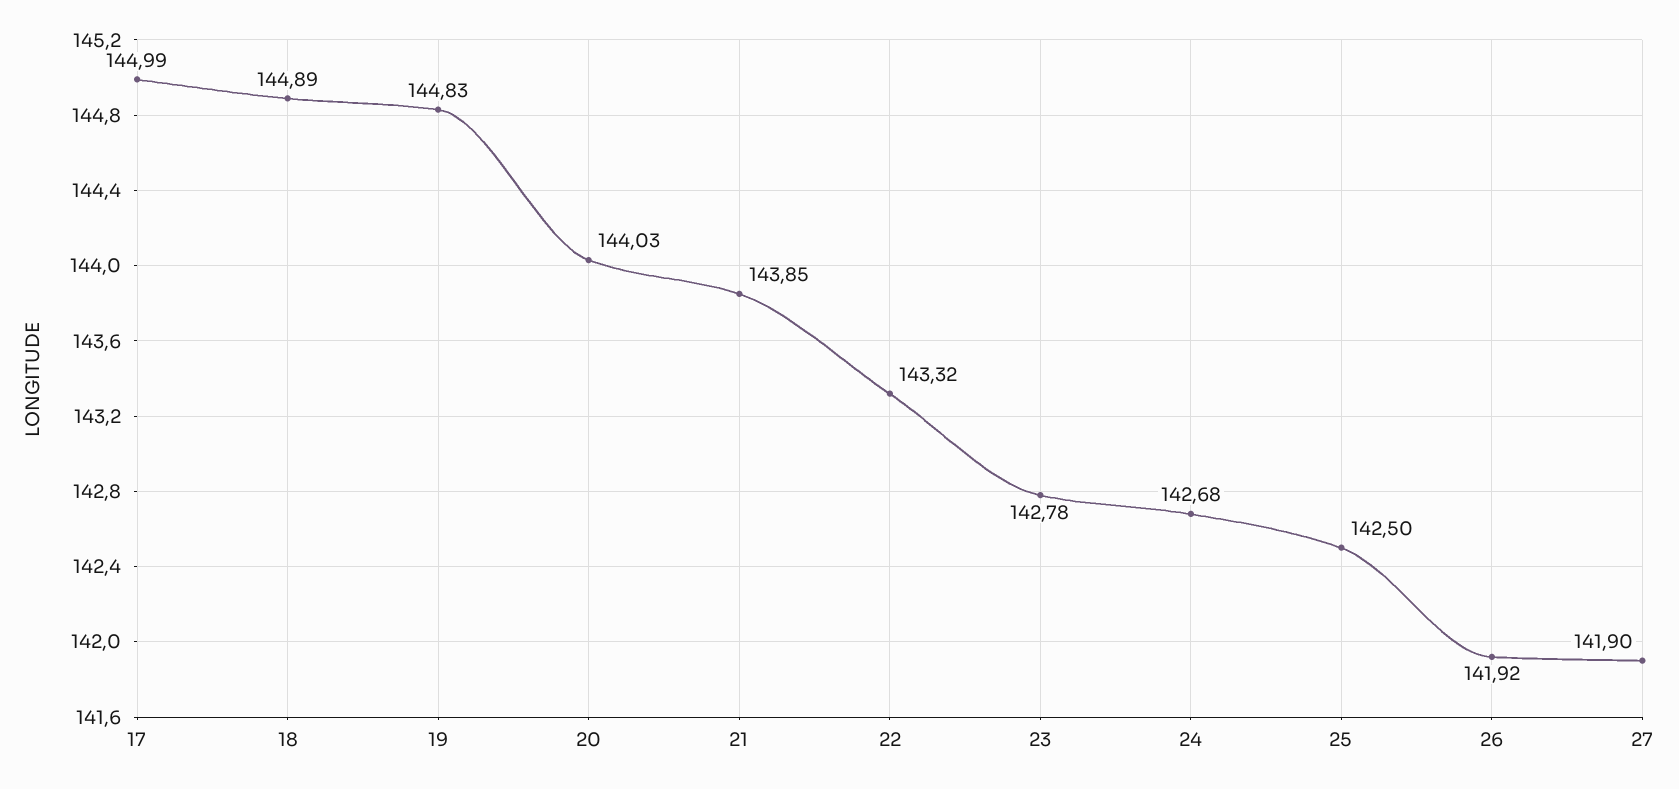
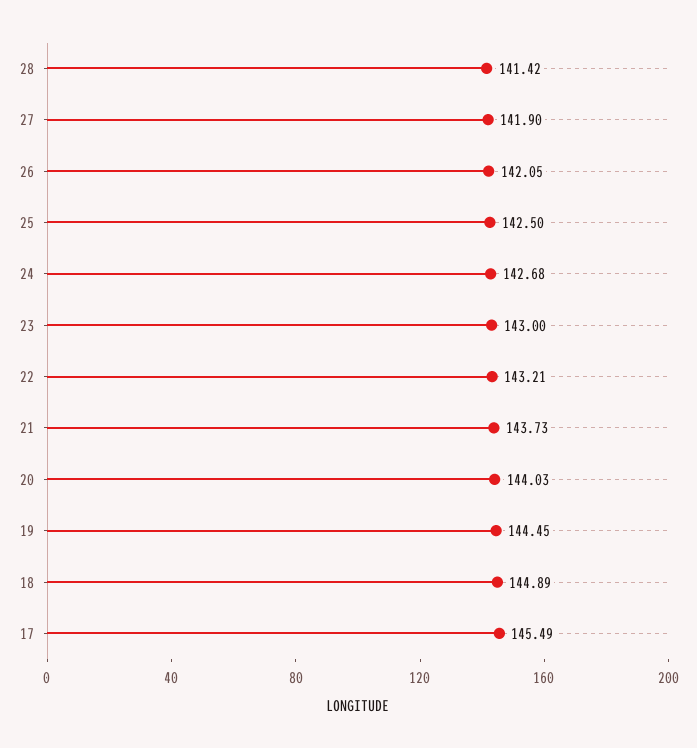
17: 144.99 -> 145.49
19: 144.83 -> 144.45
21: 143.85 -> 143.73
22: 143.32 -> 143.21
23: 142.78 -> 143
26: 141.92 -> 142.05
28: none -> 141.42

